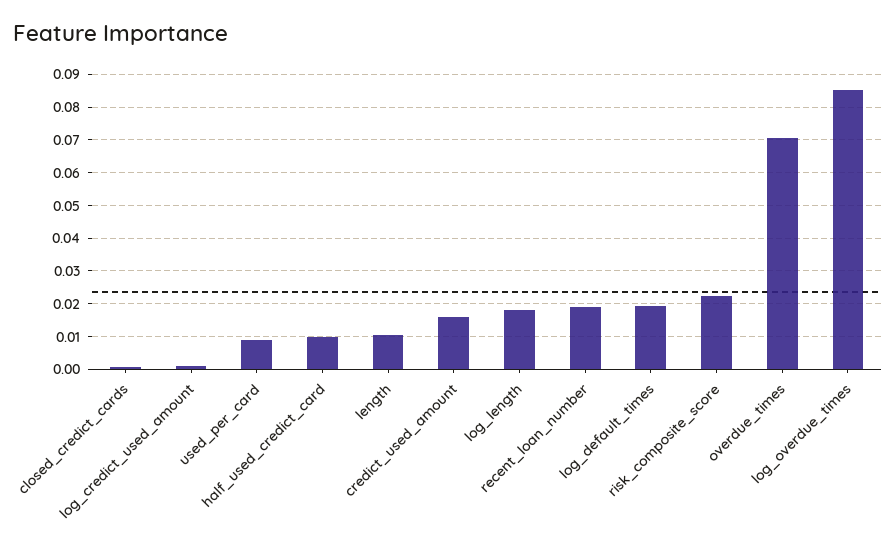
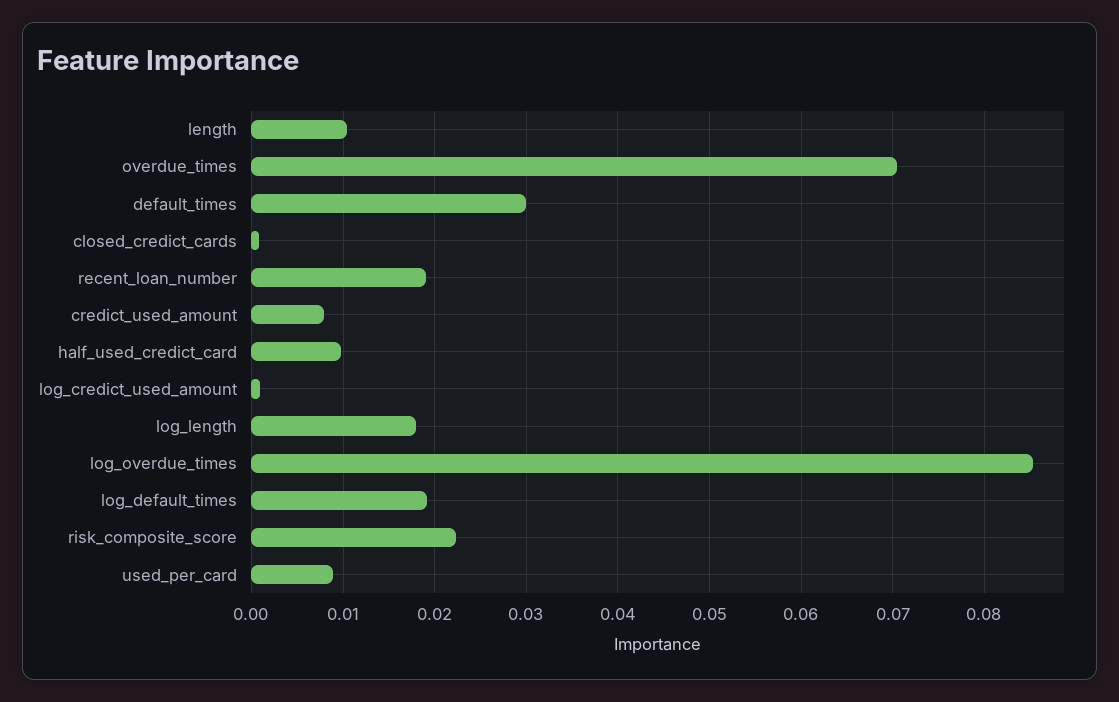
credict_used_amount: 0.016 -> 0.008
default_times: none -> 0.03

